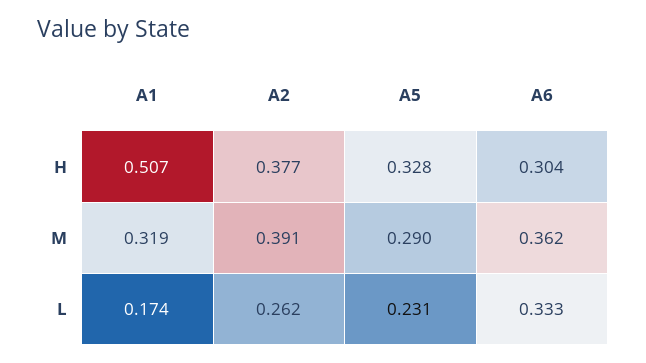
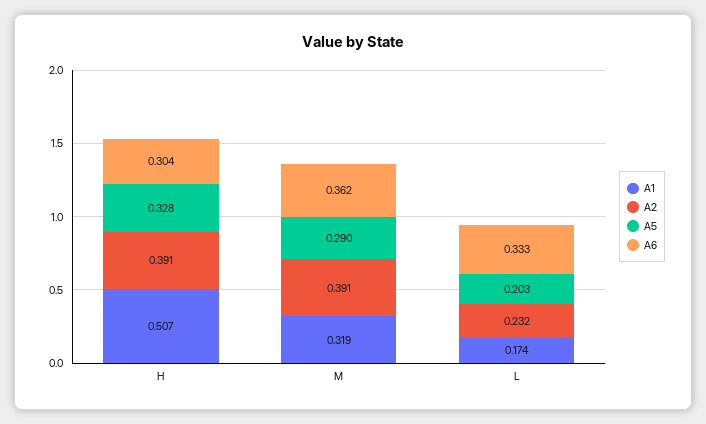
A2, H: 0.377 -> 0.391
A2, L: 0.262 -> 0.232
A5, L: 0.231 -> 0.203

